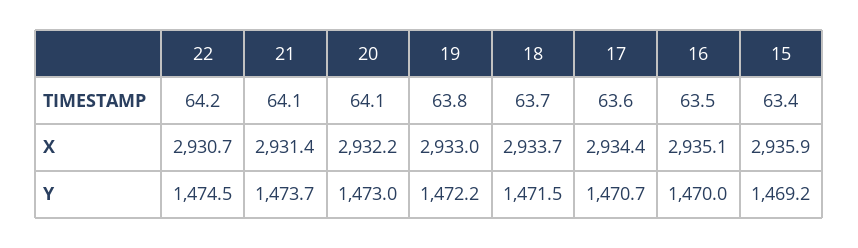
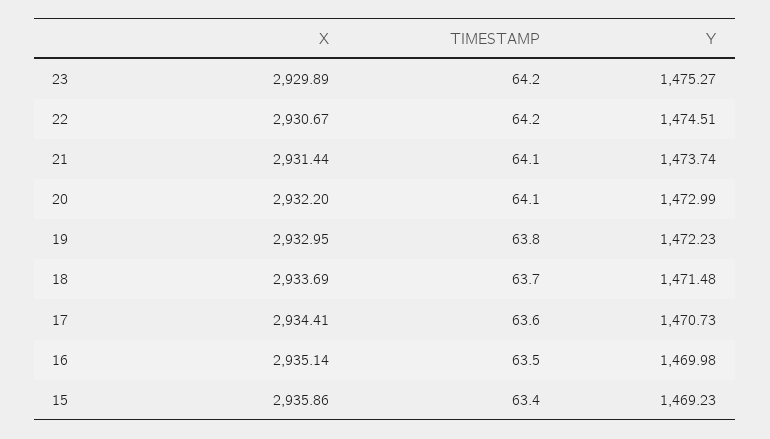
23, X: none -> 2929.89
23, TIMESTAMP: none -> 64.2
23, Y: none -> 1475.27

